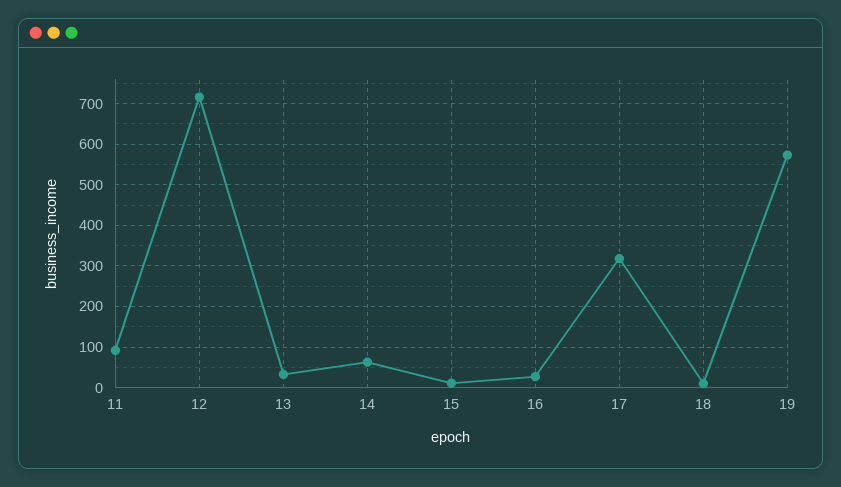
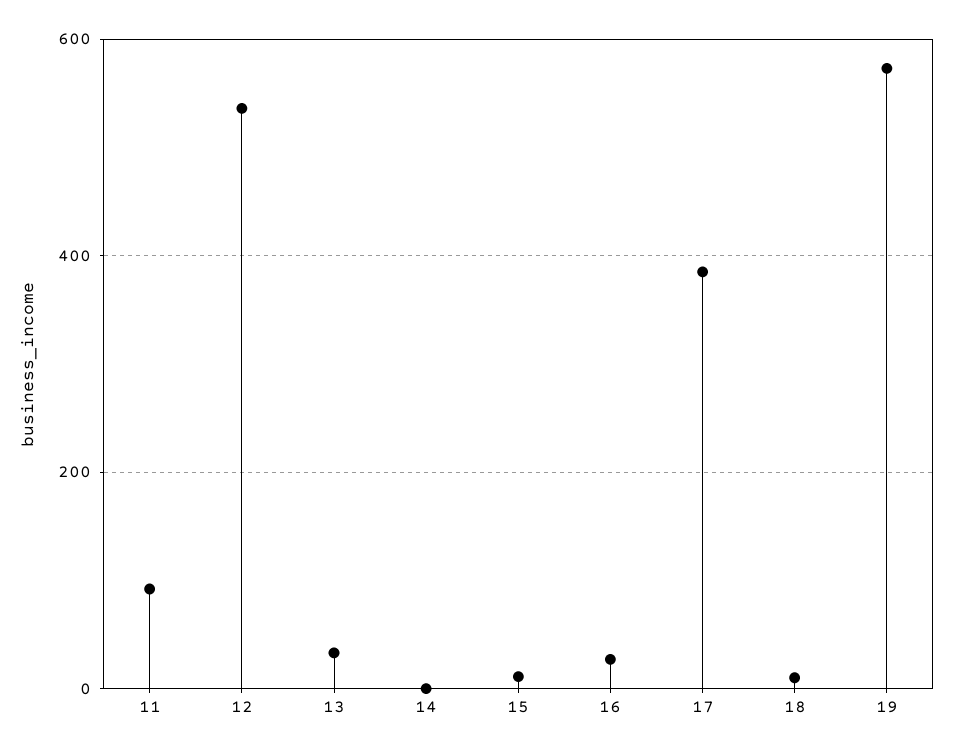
12: 720 -> 540
14: 60 -> 0
17: 320 -> 380

